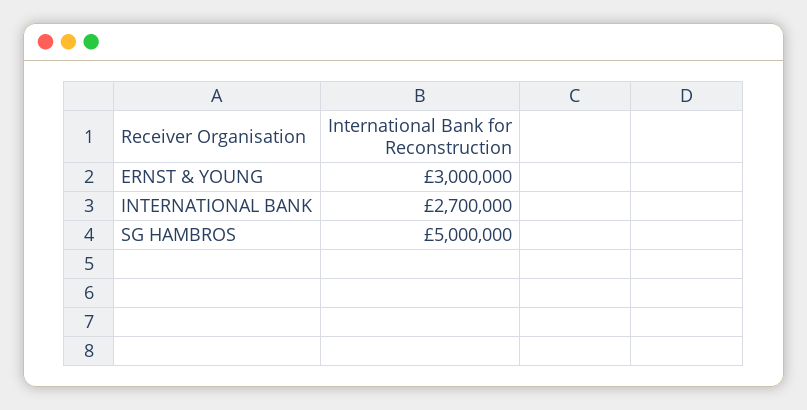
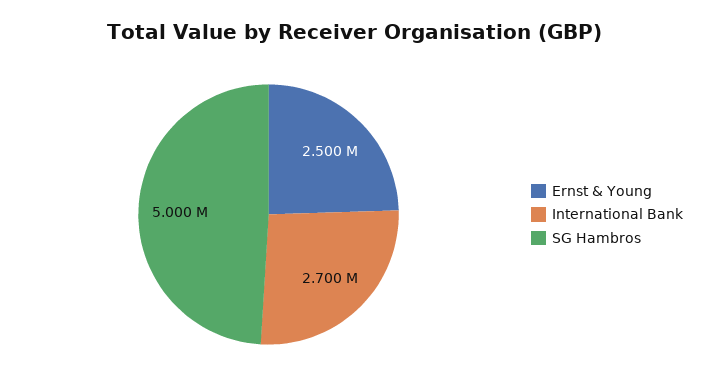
ERNST & YOUNG: 3000000 -> 2500000

